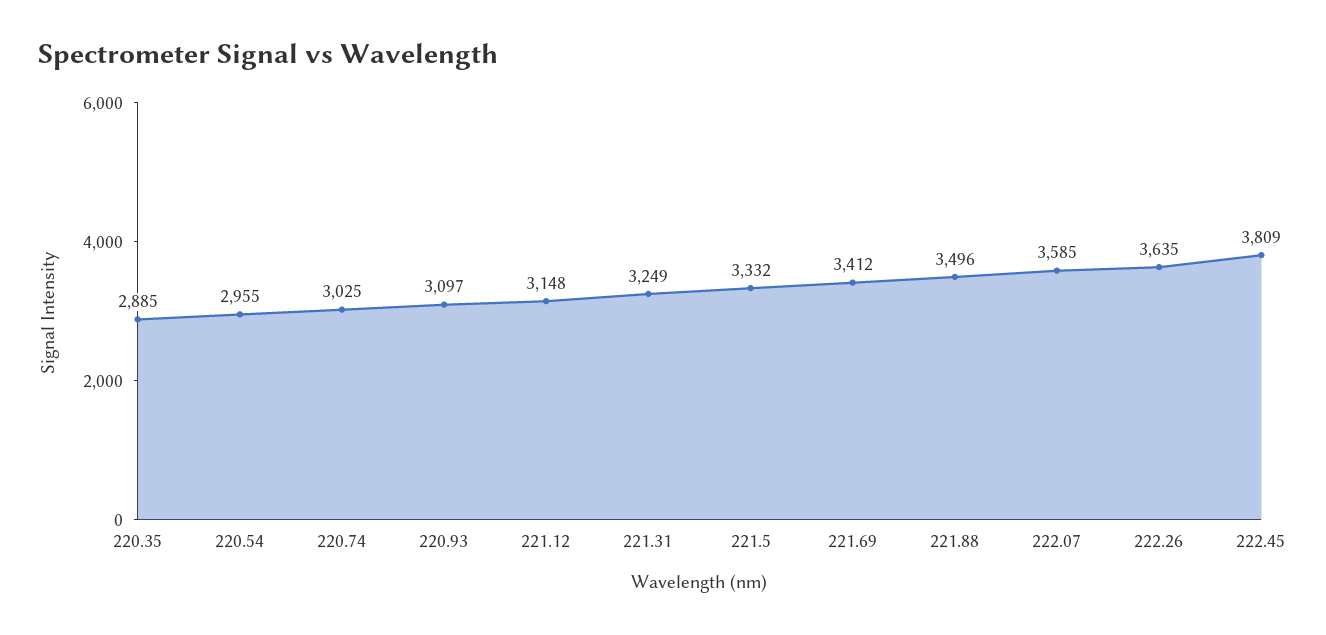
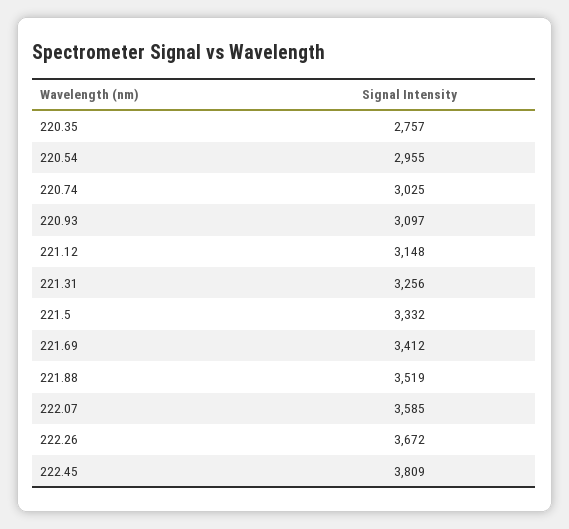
220.35: 2885 -> 2757
221.31: 3249 -> 3256
221.88: 3496 -> 3519
222.26: 3635 -> 3672

